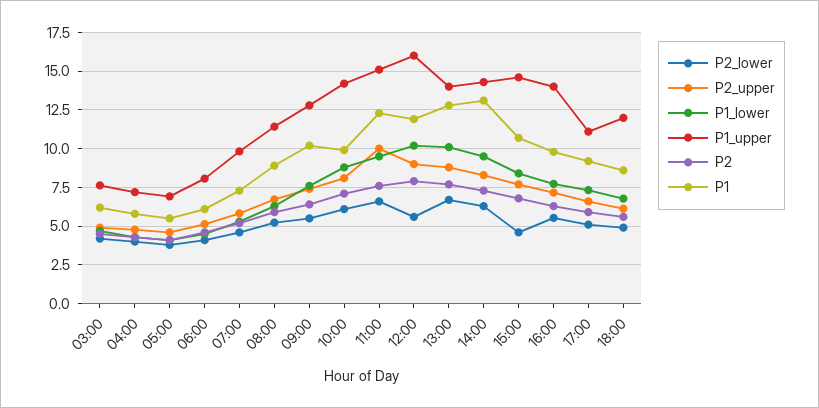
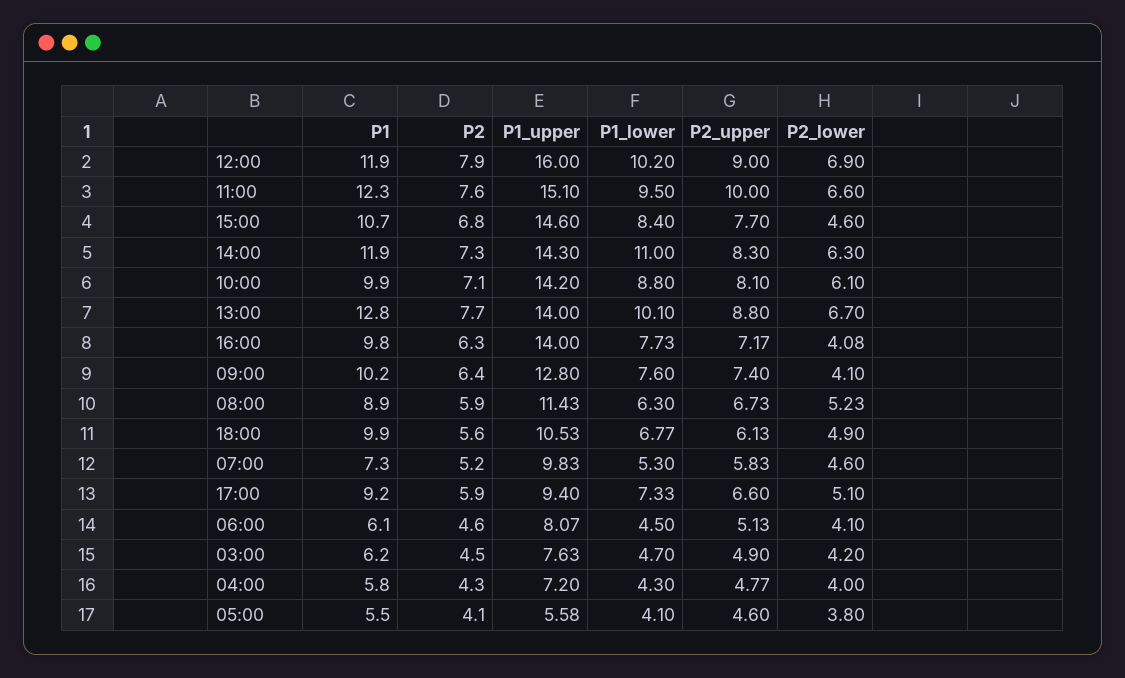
P1_upper, 05:00: 7 -> 5.58
P2_lower, 09:00: 5.5 -> 4.1
P2_lower, 12:00: 5.5 -> 6.9
P1_lower, 14:00: 9.5 -> 11
P1, 14:00: 13 -> 11.9
P2_lower, 16:00: 5.5 -> 4.08
P1_upper, 17:00: 11 -> 9.4
P1_upper, 18:00: 12 -> 10.53
P1, 18:00: 8.5 -> 9.9

